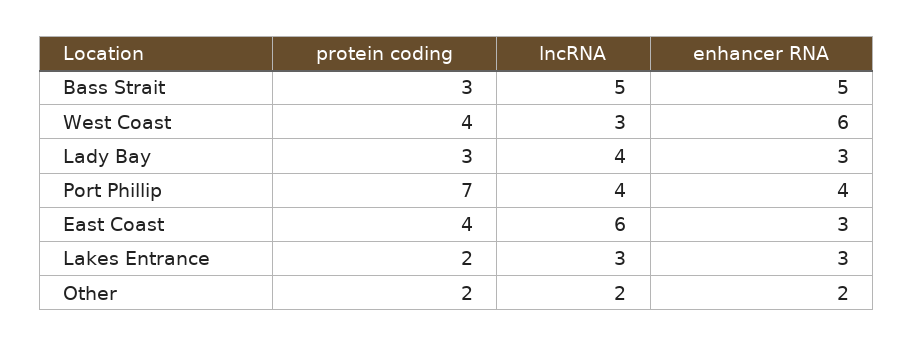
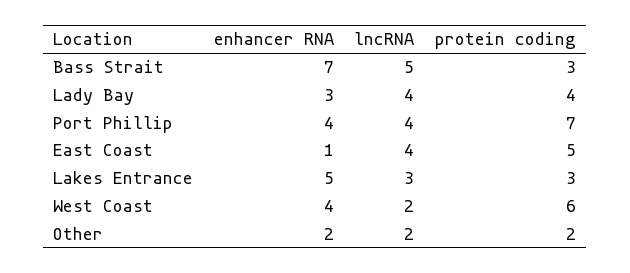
enhancer RNA, Bass Strait: 5 -> 7
protein coding, West Coast: 4 -> 6
lncRNA, West Coast: 3 -> 2
enhancer RNA, West Coast: 6 -> 4
protein coding, Lady Bay: 3 -> 4
protein coding, East Coast: 4 -> 5
lncRNA, East Coast: 6 -> 4
enhancer RNA, East Coast: 3 -> 1
protein coding, Lakes Entrance: 2 -> 3
enhancer RNA, Lakes Entrance: 3 -> 5

